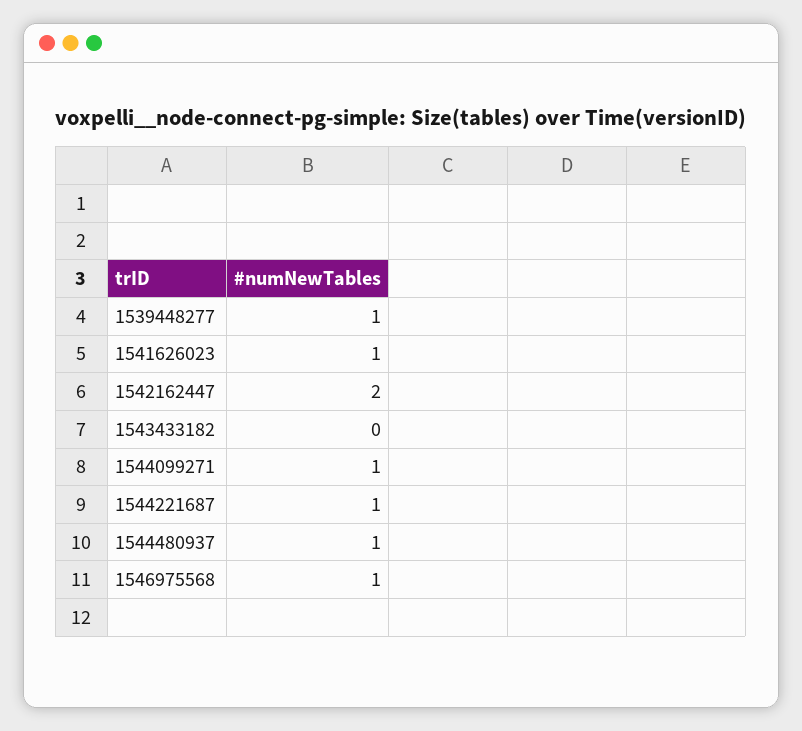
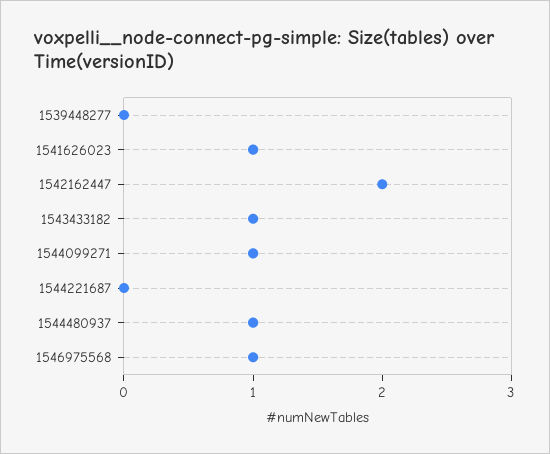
1539448277: 1 -> 0
1543433182: 0 -> 1
1544221687: 1 -> 0

